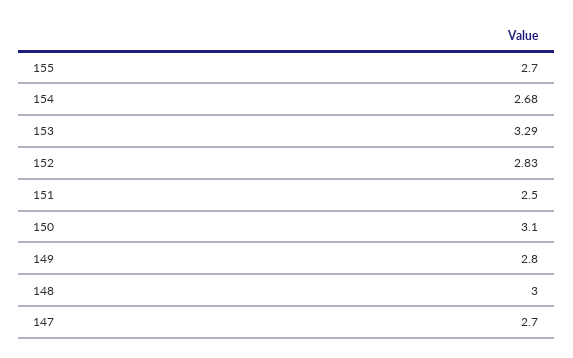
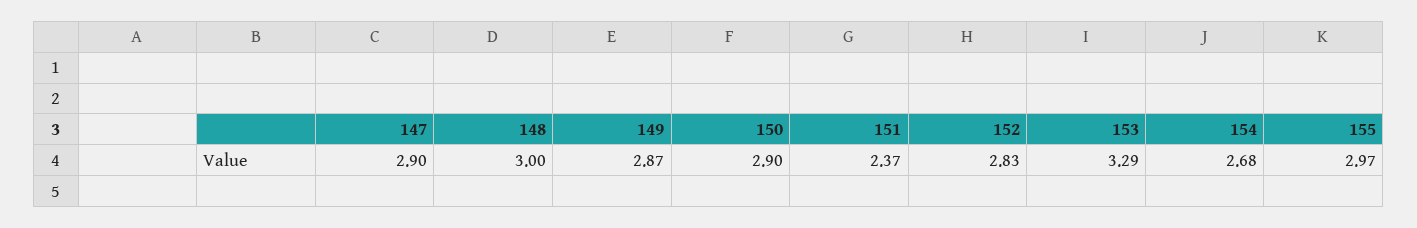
155: 2.7 -> 2.97
151: 2.5 -> 2.37
150: 3.1 -> 2.9
149: 2.8 -> 2.87
147: 2.7 -> 2.9

